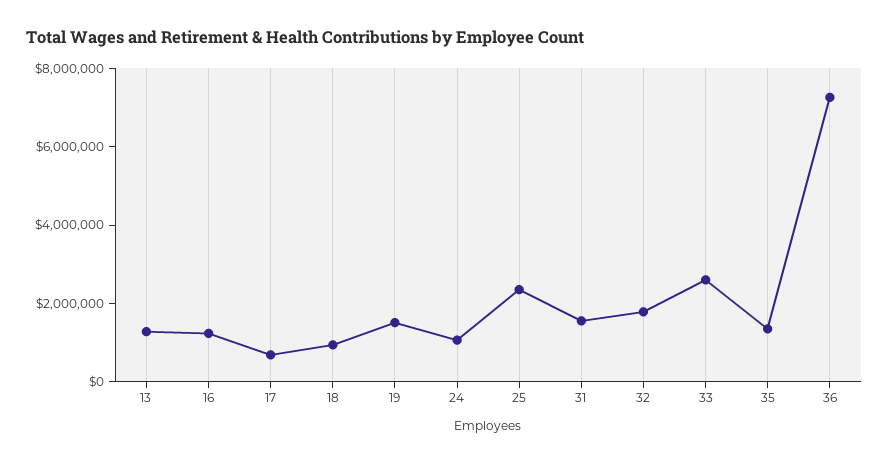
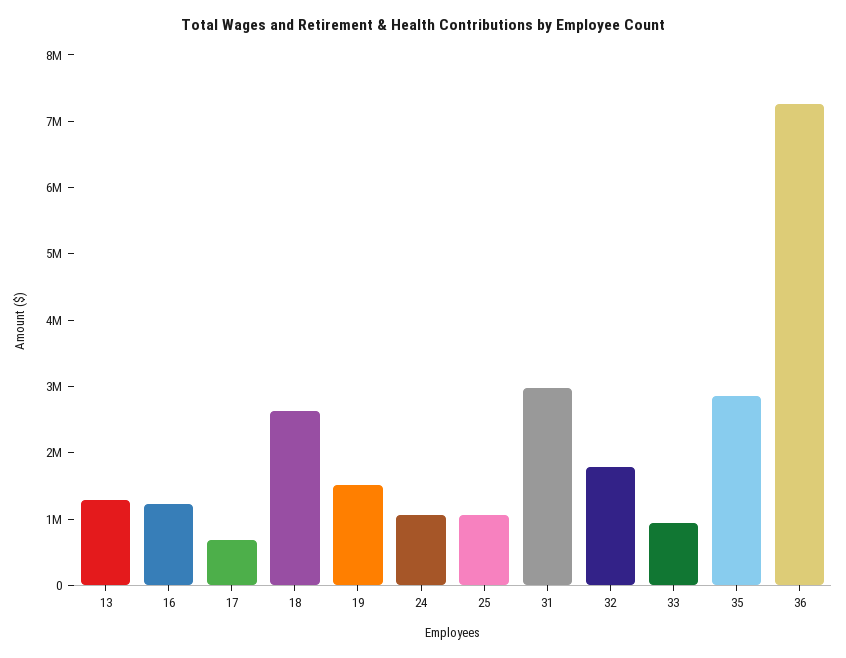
18: 1000000 -> 2600000
25: 2500000 -> 1000000
31: 1500000 -> 3000000
33: 2500000 -> 1000000
35: 1500000 -> 2800000

